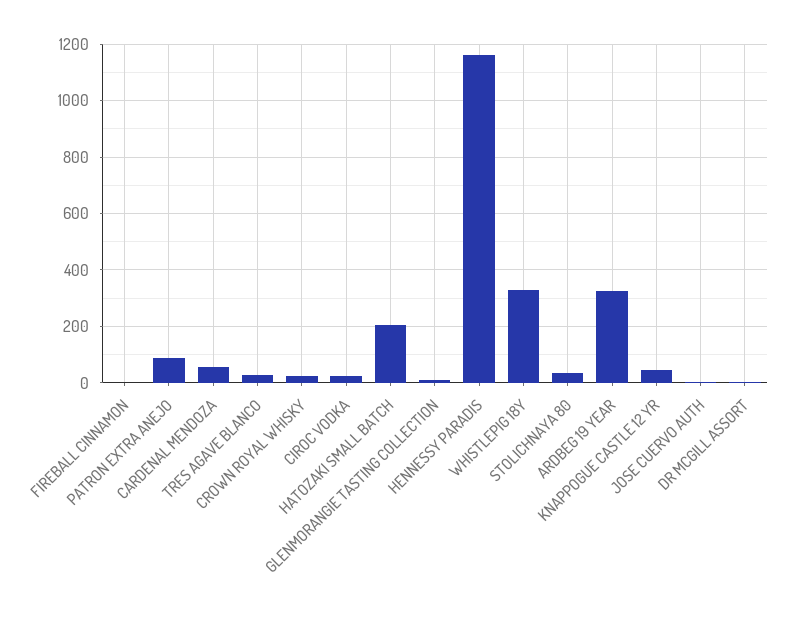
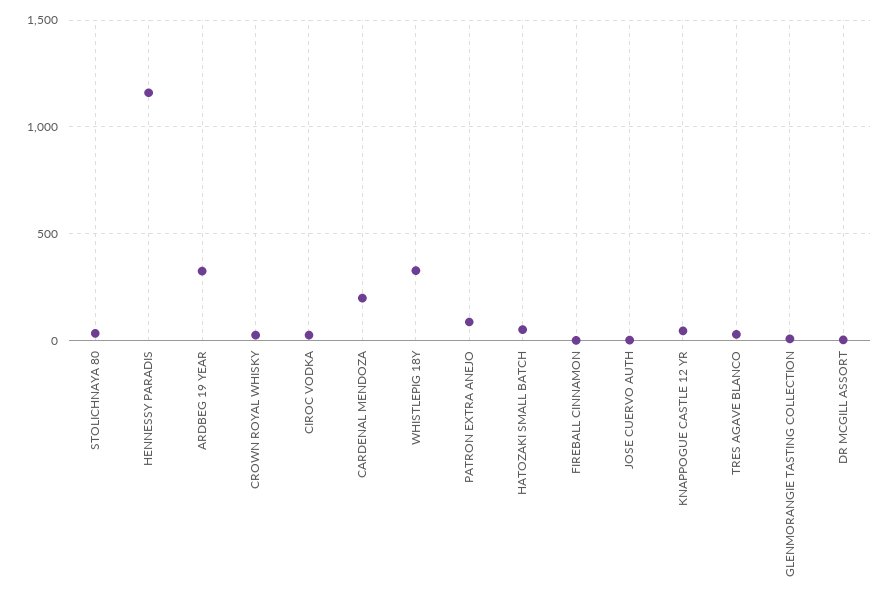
CARDENAL MENDOZA: 50 -> 200
HATOZAKI SMALL BATCH: 200 -> 50

